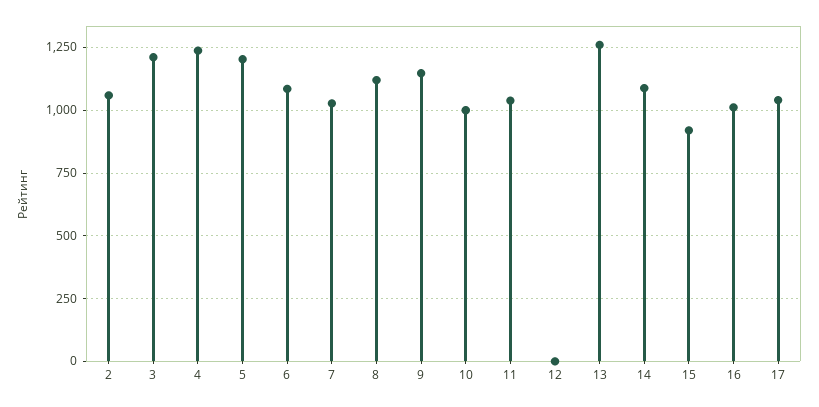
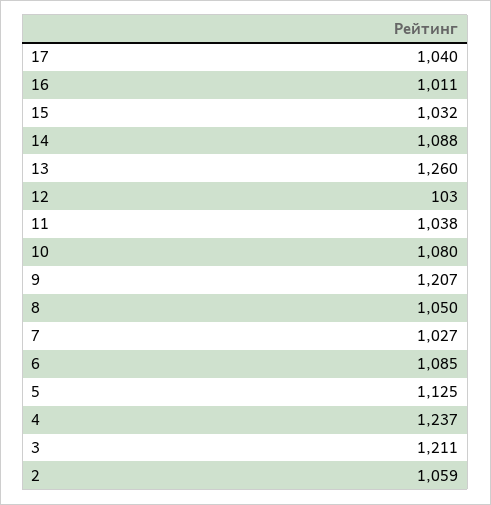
5: 1200 -> 1125
8: 1125 -> 1050
9: 1150 -> 1207
10: 1000 -> 1080
12: 0 -> 103
15: 925 -> 1032

